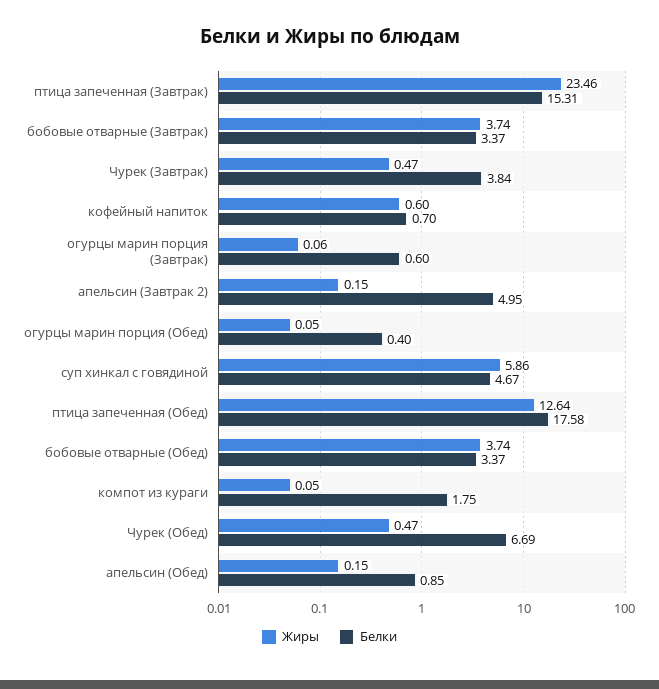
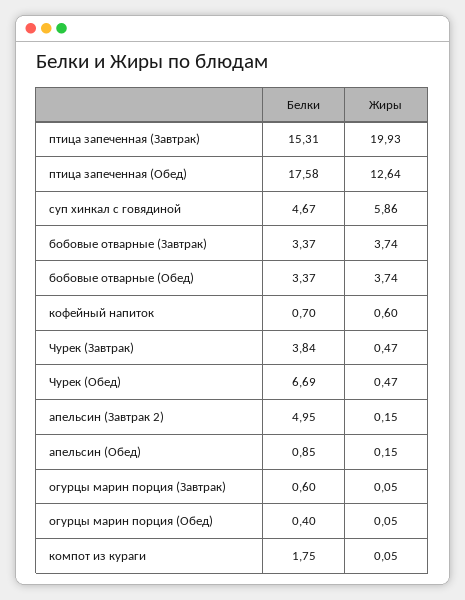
Жиры, птица запеченная (Завтрак): 23.46 -> 19.93
Жиры, огурцы марин порция (Завтрак): 0.06 -> 0.05

